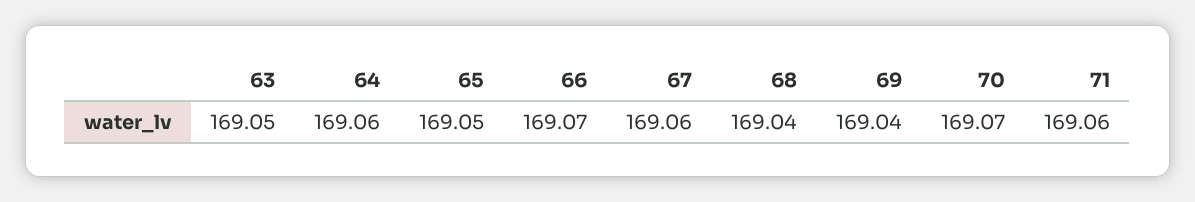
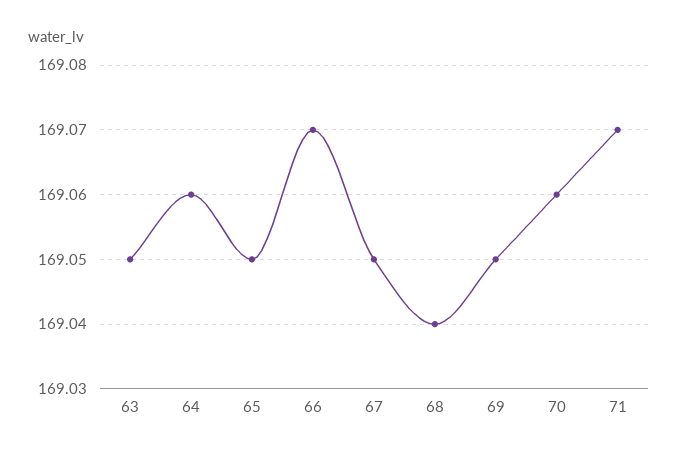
67: 169.06 -> 169.05
69: 169.04 -> 169.05
70: 169.07 -> 169.06
71: 169.06 -> 169.07

